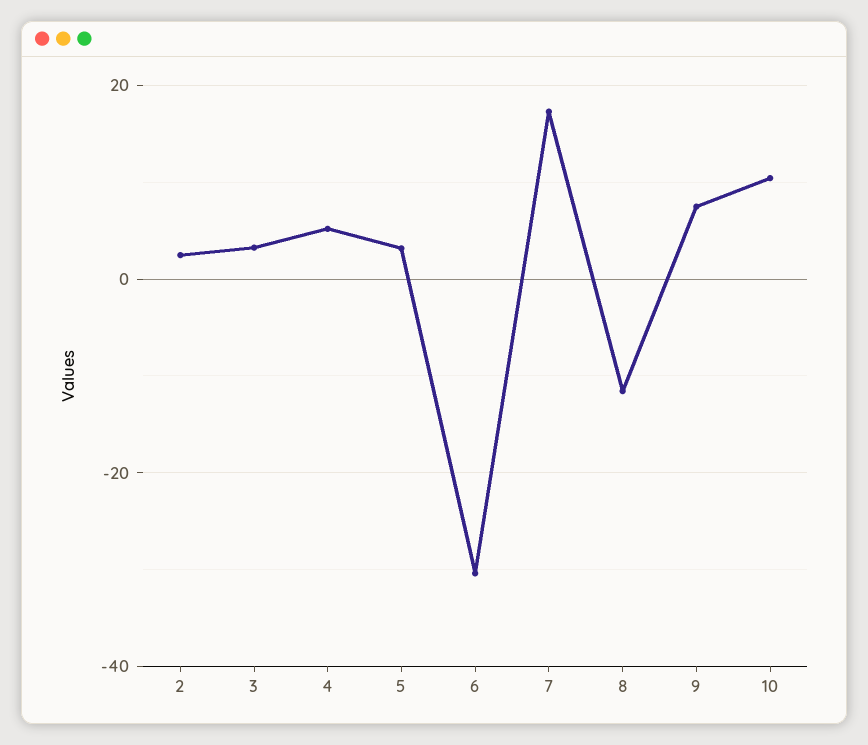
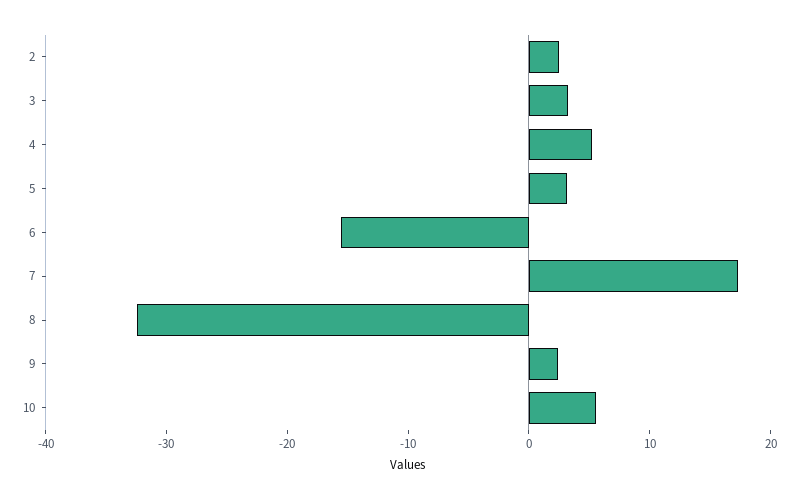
6: -30 -> -16
8: -12 -> -32
9: 8 -> 2
10: 10 -> 6

